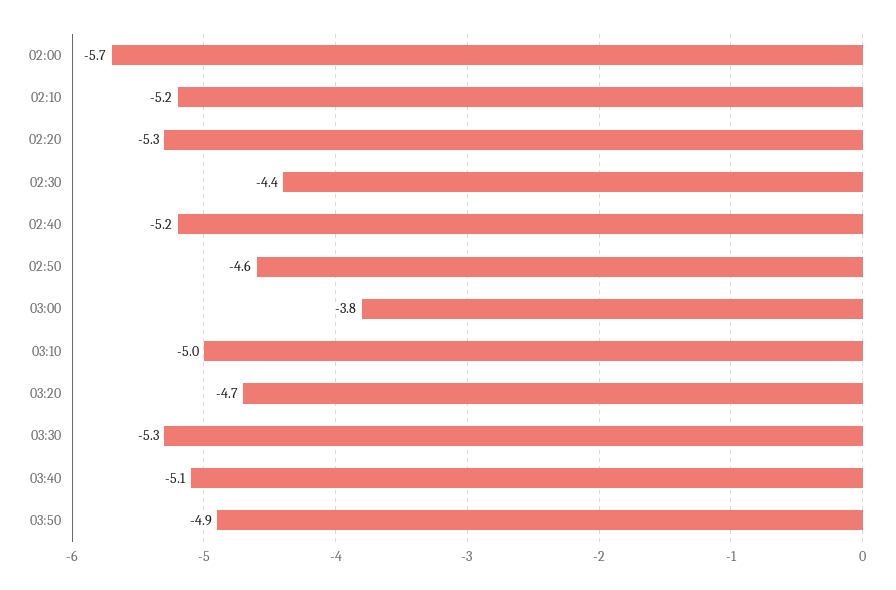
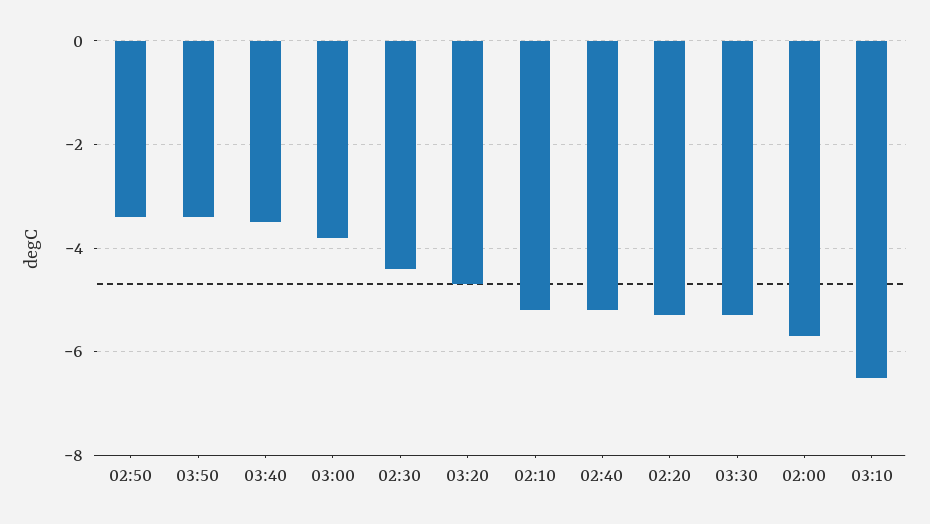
02:50: -4.6 -> -3.5
03:10: -5 -> -6.5
03:40: -5.1 -> -3.5
03:50: -4.9 -> -3.5

